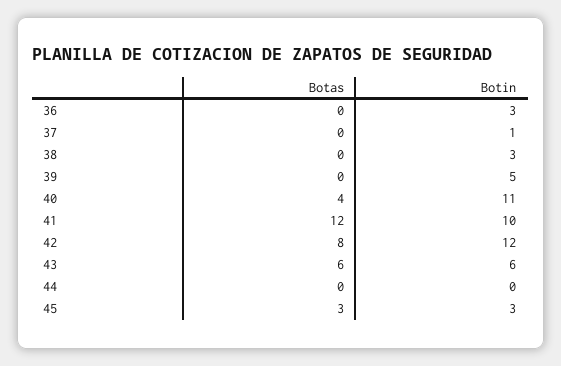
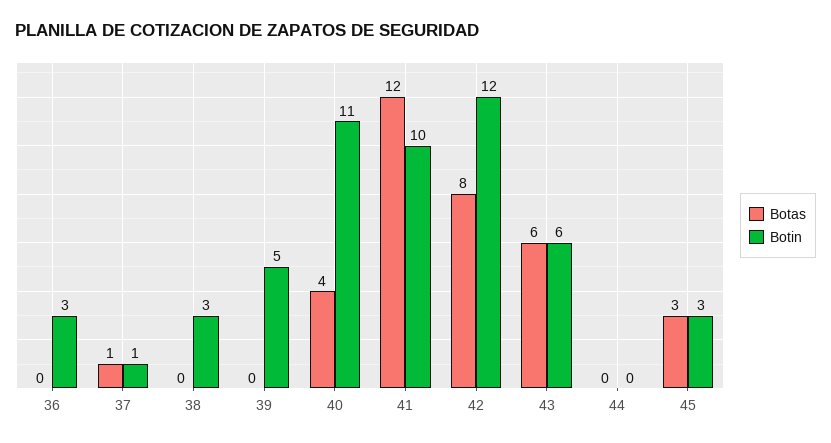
Botas, 37: 0 -> 1

